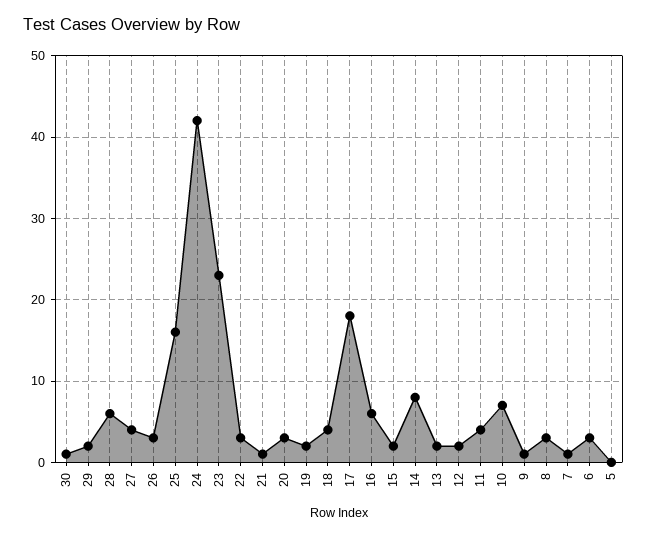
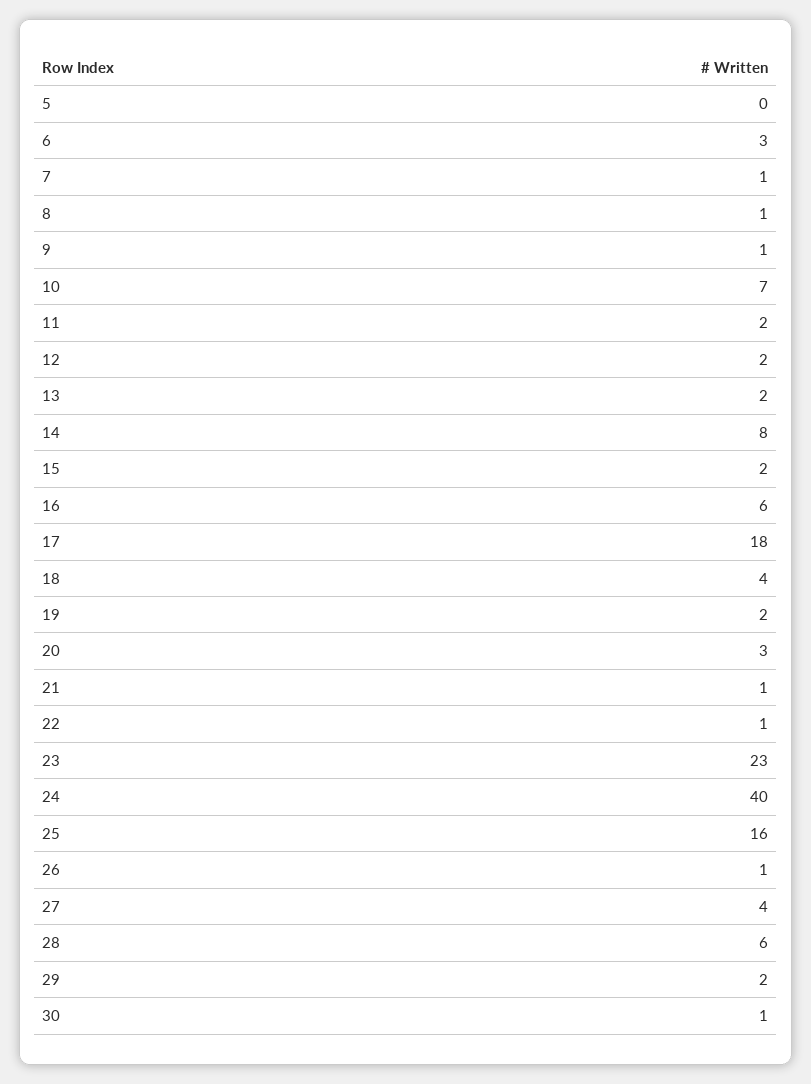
26: 3 -> 1
24: 42 -> 40
22: 3 -> 1
11: 4 -> 2
8: 3 -> 1

